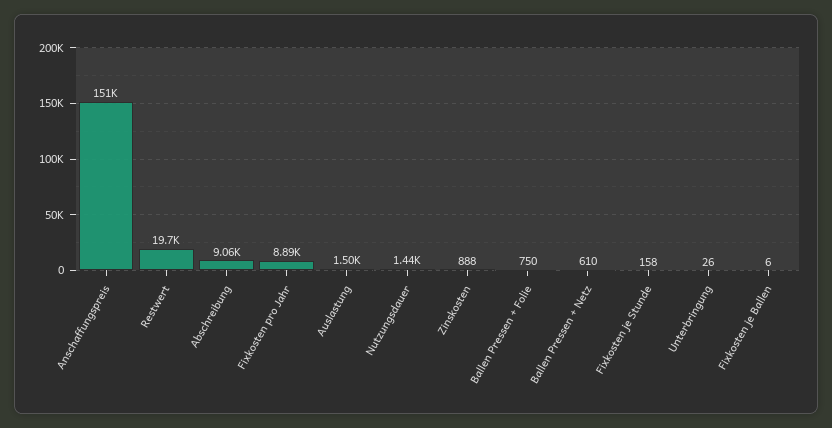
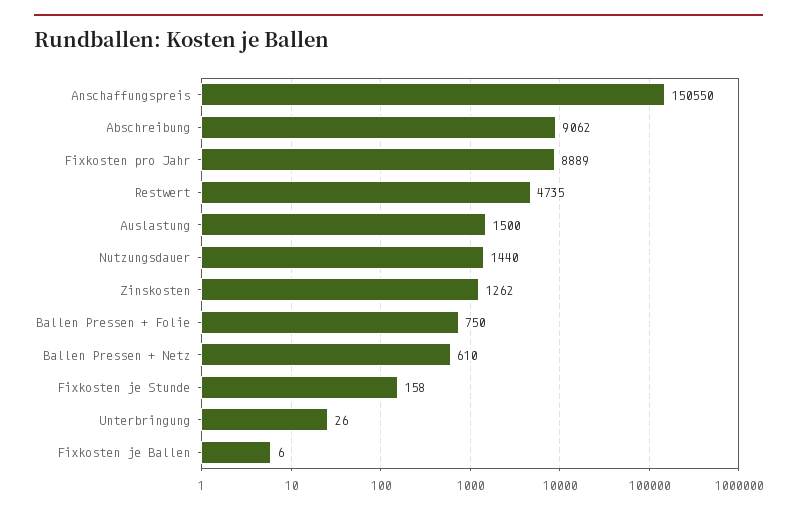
Restwert: 19700 -> 4735
Zinskosten: 888 -> 1262

